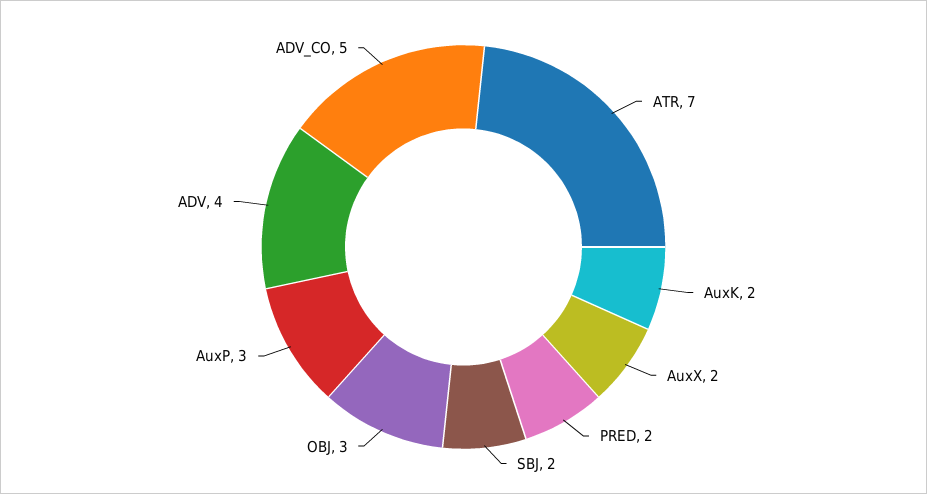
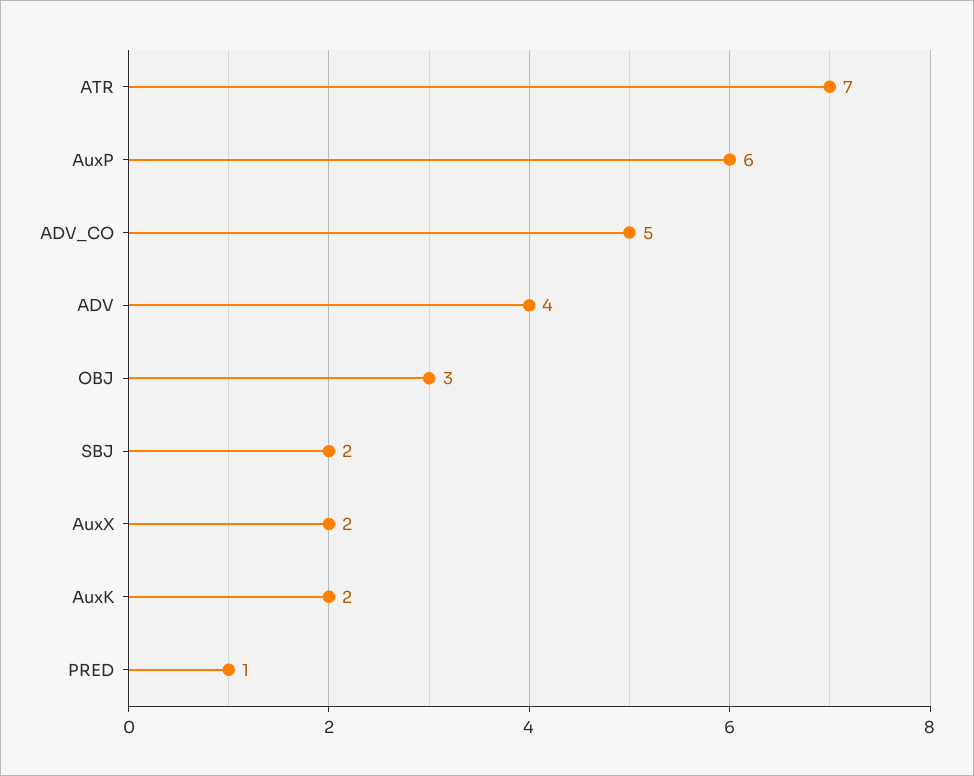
PRED: 2 -> 1
AuxP: 3 -> 6

